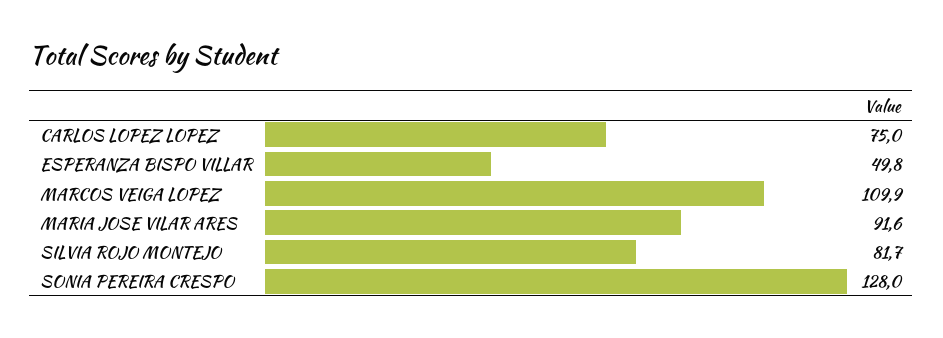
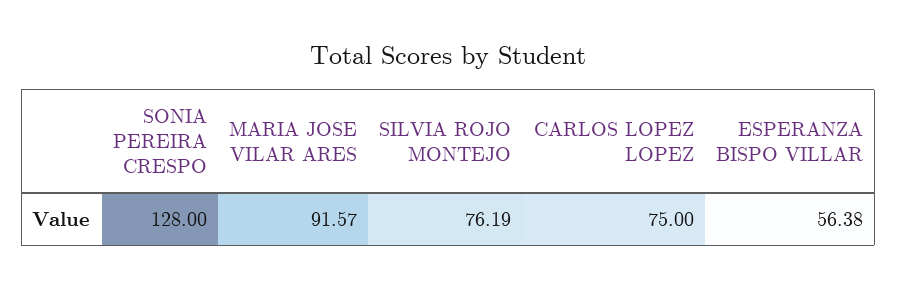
ESPERANZA BISPO VILLAR: 49.8 -> 56.38
MARCOS VEIGA LOPEZ: 109.9 -> none
SILVIA ROJO MONTEJO: 81.7 -> 76.19

